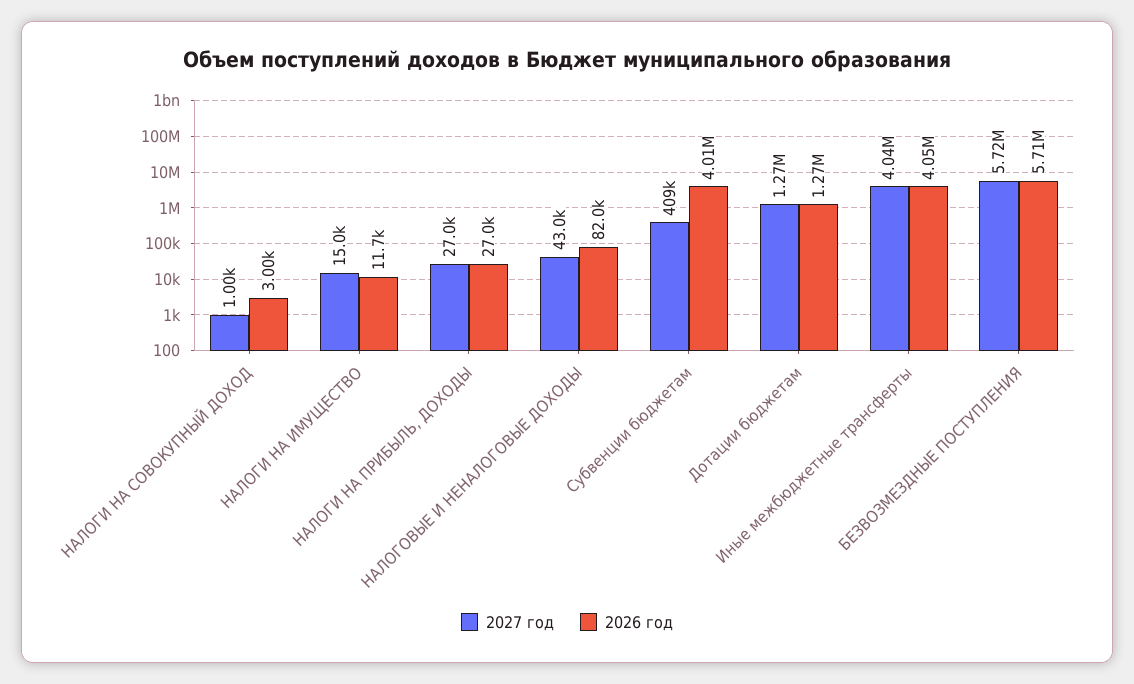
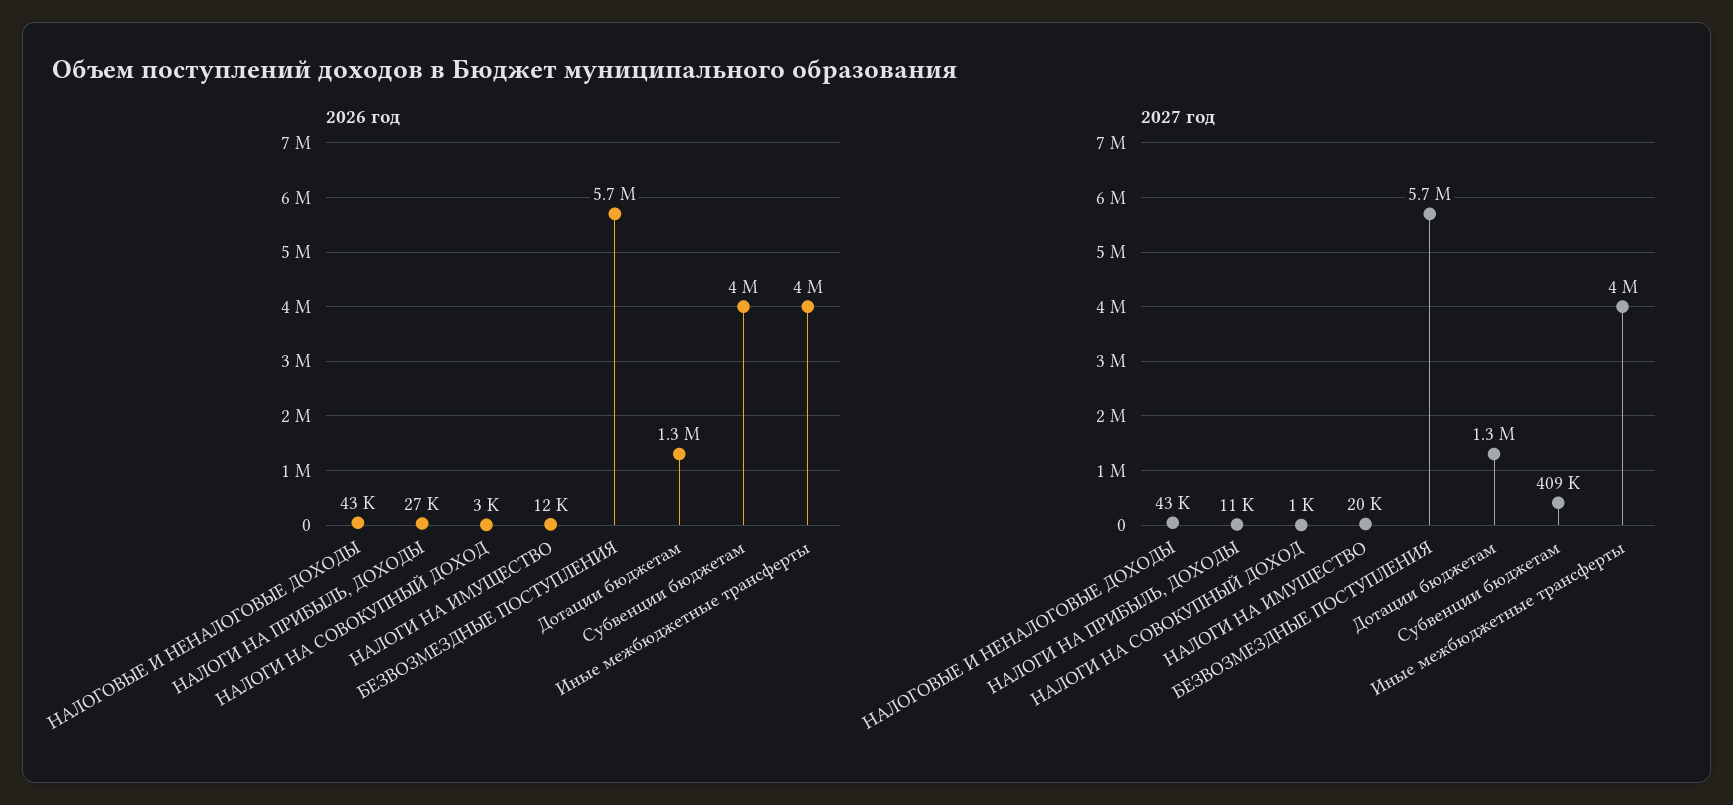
2027 год, НАЛОГИ НА ИМУЩЕСТВО: 15000 -> 20000
2027 год, НАЛОГИ НА ПРИБЫЛЬ, ДОХОДЫ: 27000 -> 11000
2026 год, НАЛОГОВЫЕ И НЕНАЛОГОВЫЕ ДОХОДЫ: 82000 -> 43000

